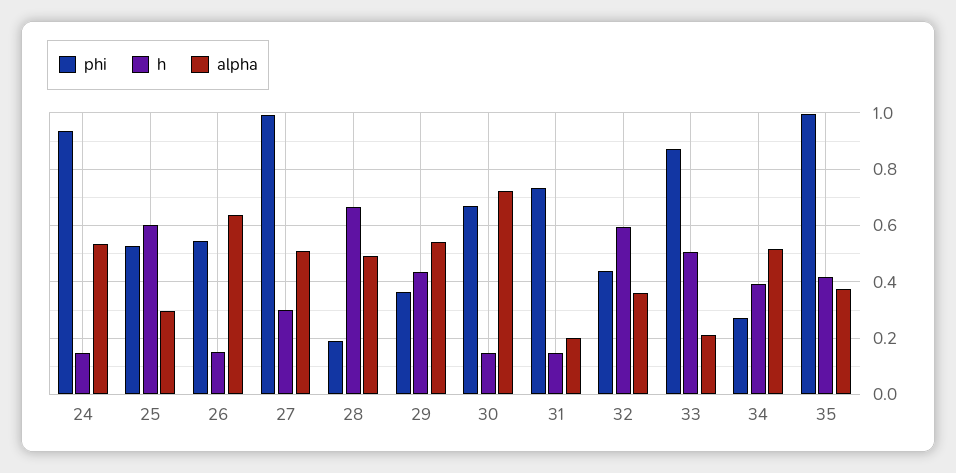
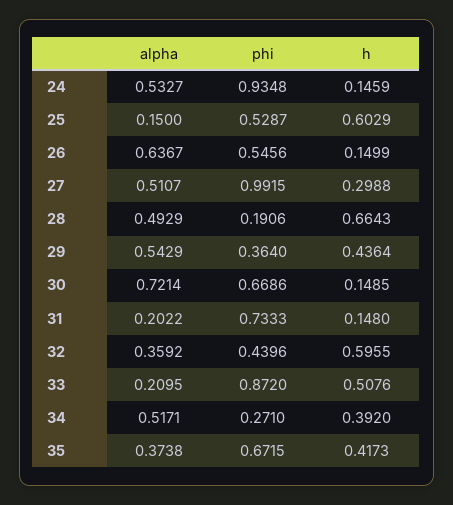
alpha, 25: 0.3 -> 0.15
phi, 35: 1 -> 0.6715

